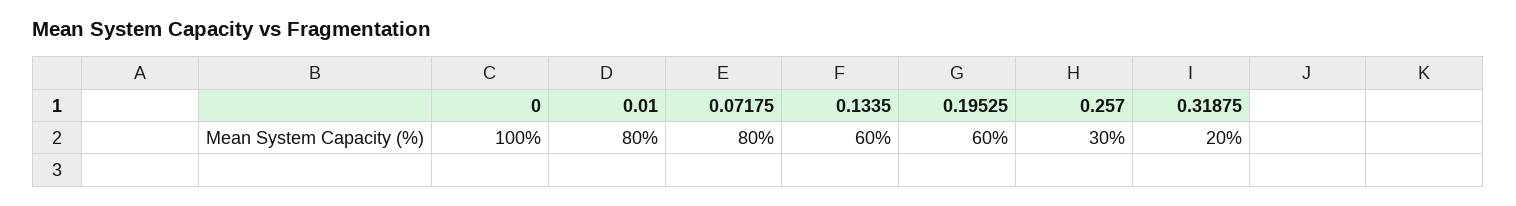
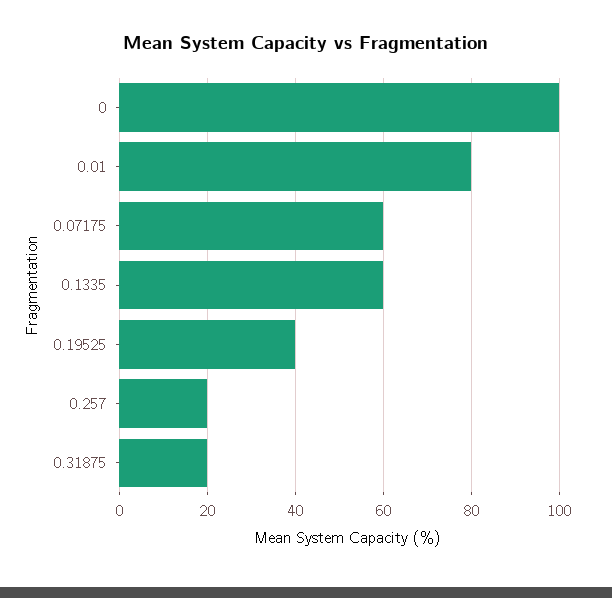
0.07175: 80 -> 60
0.19525: 60 -> 40
0.257: 30 -> 20

